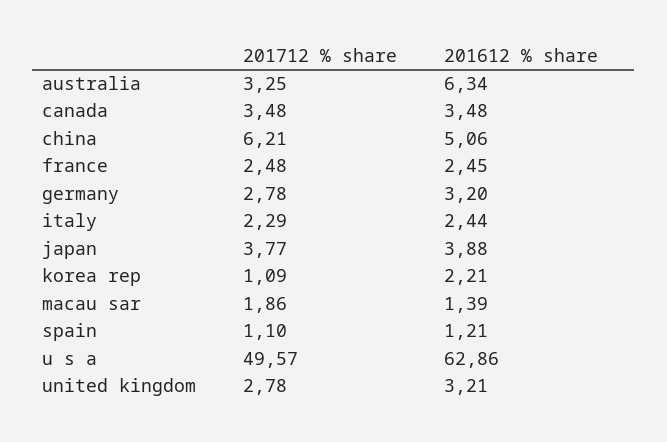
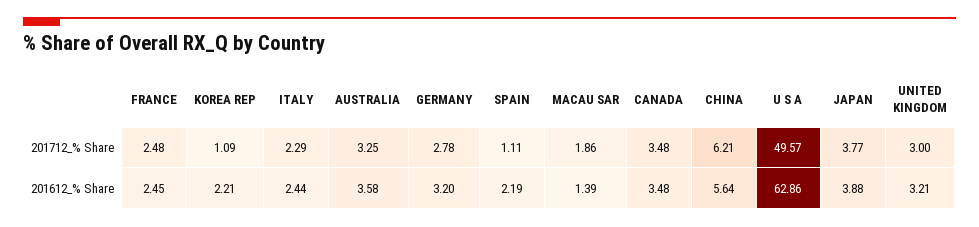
201612 % share, australia: 6.34 -> 3.58
201612 % share, china: 5.06 -> 5.64
201712 % share, spain: 1.1 -> 1.11
201612 % share, spain: 1.21 -> 2.19
201712 % share, united kingdom: 2.78 -> 3

